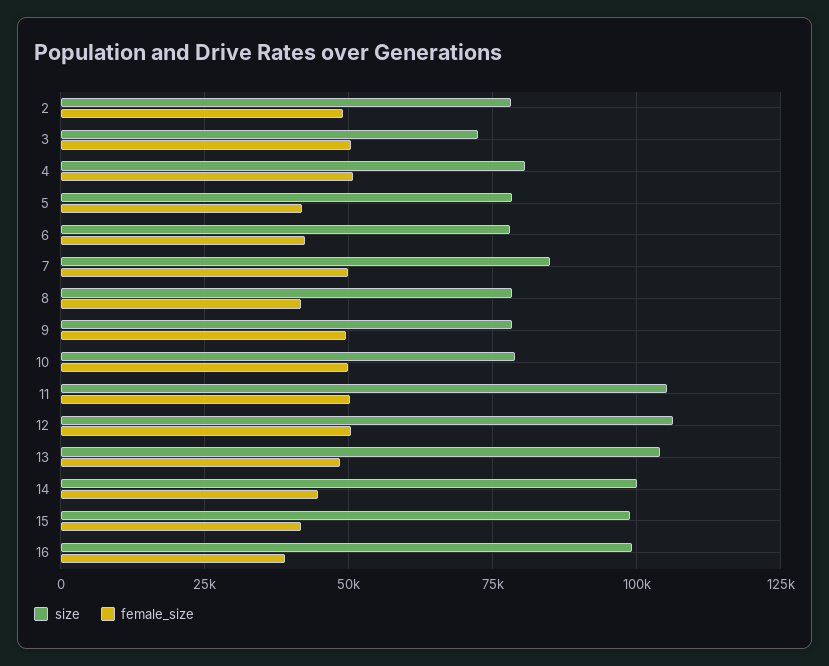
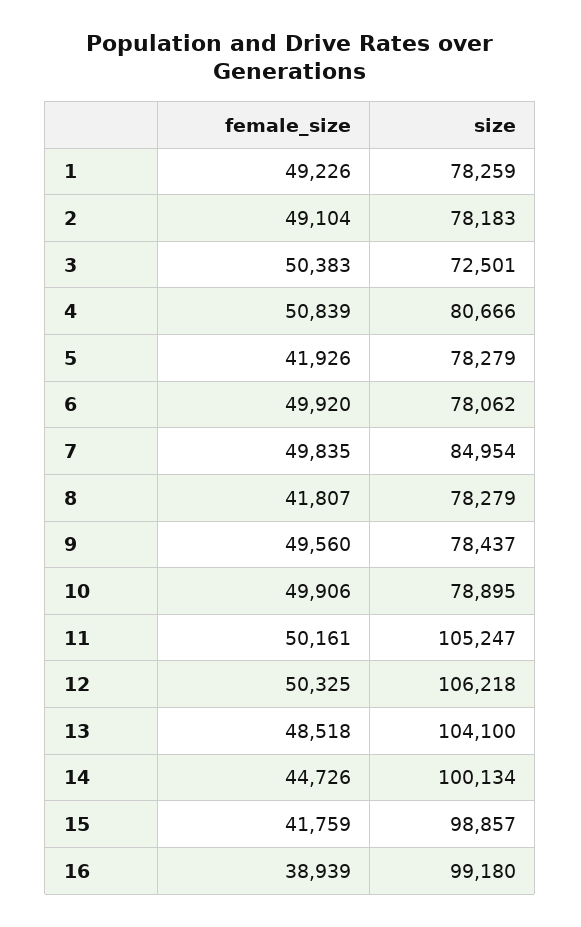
female_size, 6: 42500 -> 49920
female_size, 1: none -> 49226
size, 1: none -> 78259

